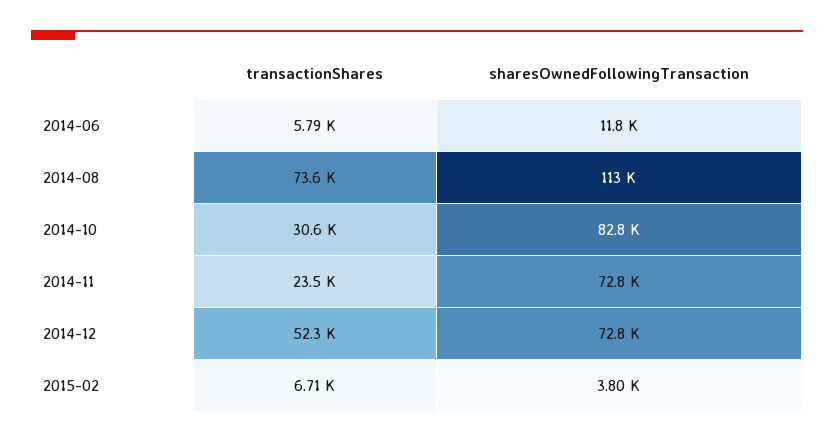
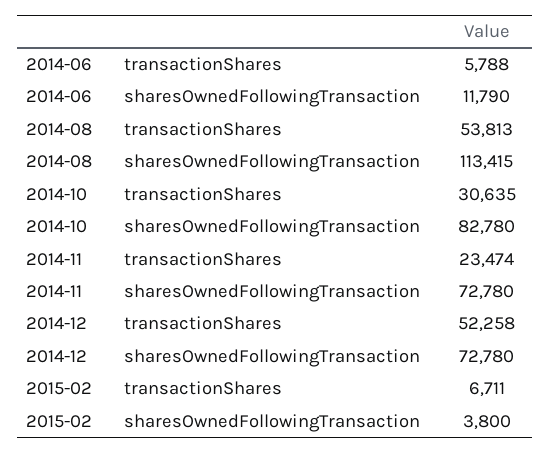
transactionShares, 2014-08: 73600 -> 53813

